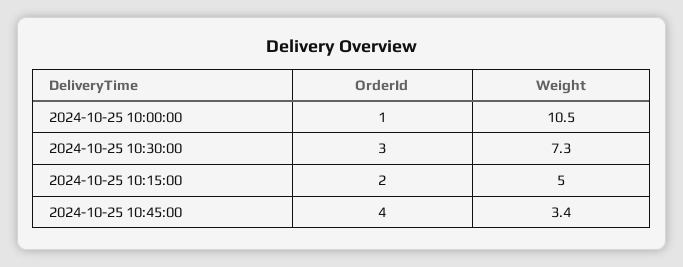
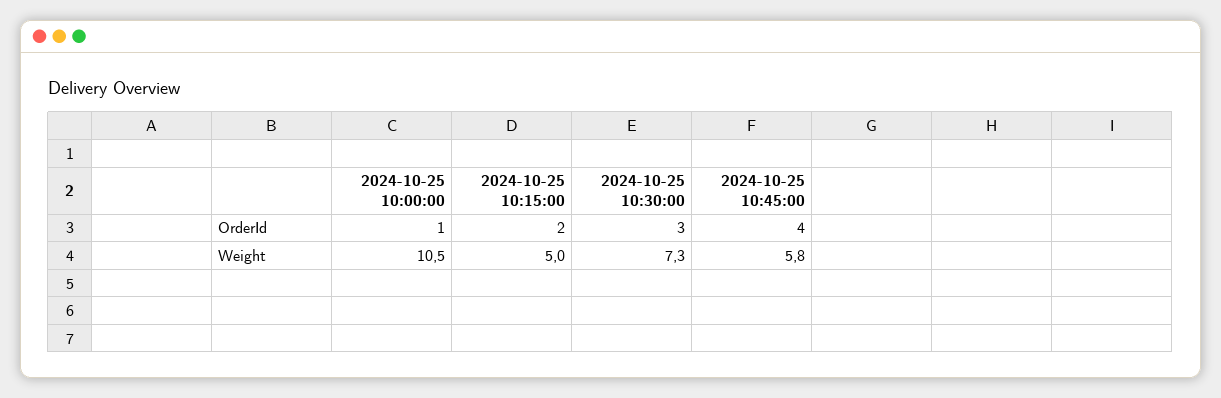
Weight, 2024-10-25 10:45:00: 3.4 -> 5.8

